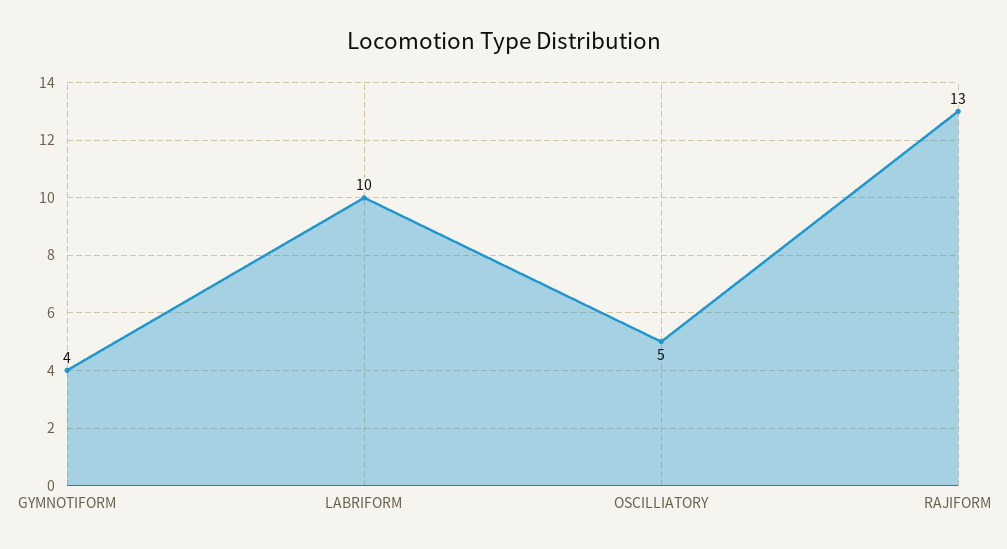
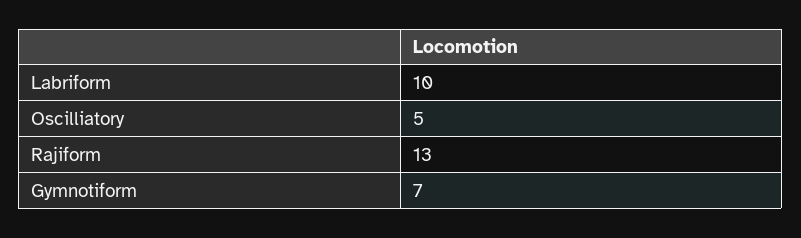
GYMNOTIFORM: 4 -> 7

